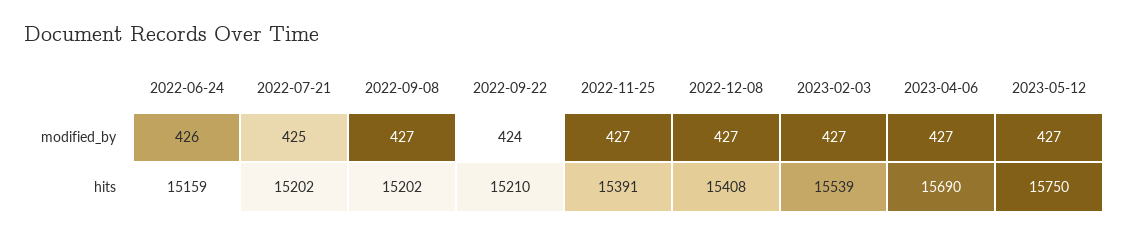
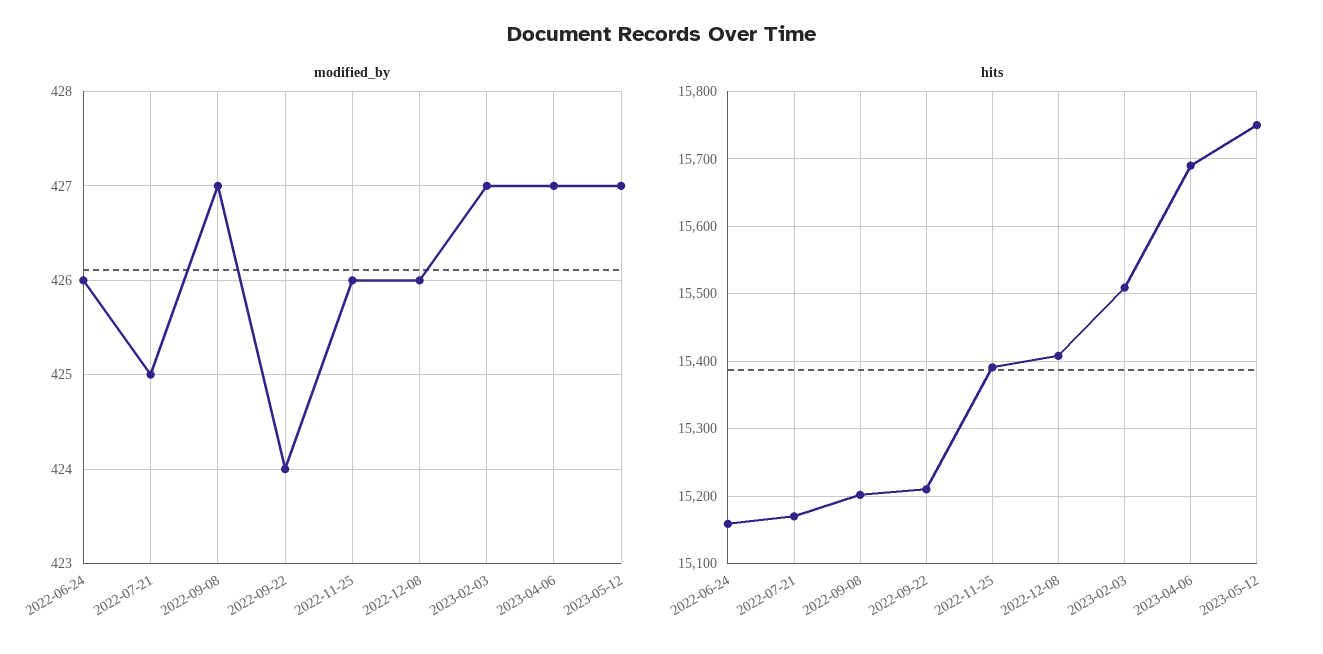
modified_by, 2022-11-25: 427 -> 426
modified_by, 2022-12-08: 427 -> 426
hits, 2022-07-21: 15202 -> 15170
hits, 2023-02-03: 15539 -> 15510

